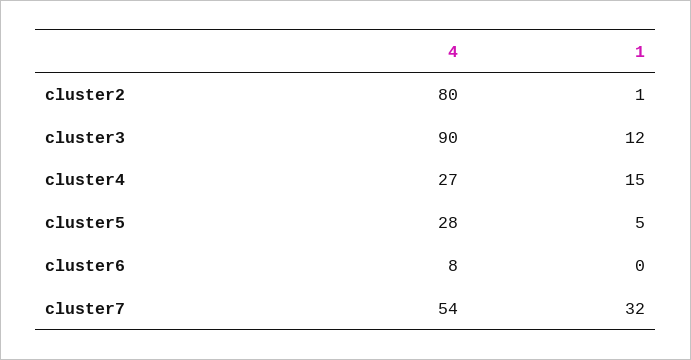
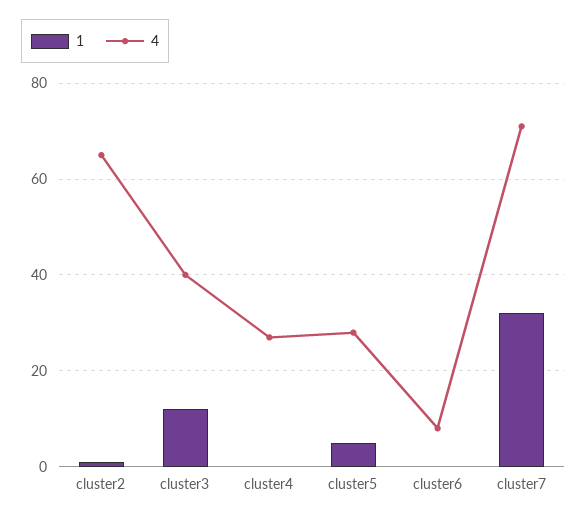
4, cluster2: 80 -> 65
4, cluster3: 90 -> 40
1, cluster4: 15 -> 0
4, cluster7: 54 -> 70

